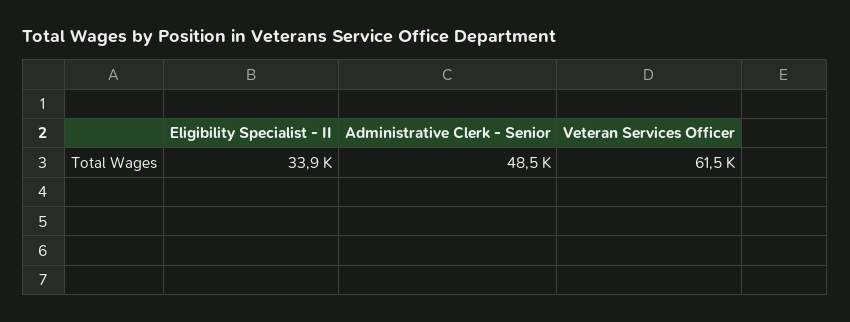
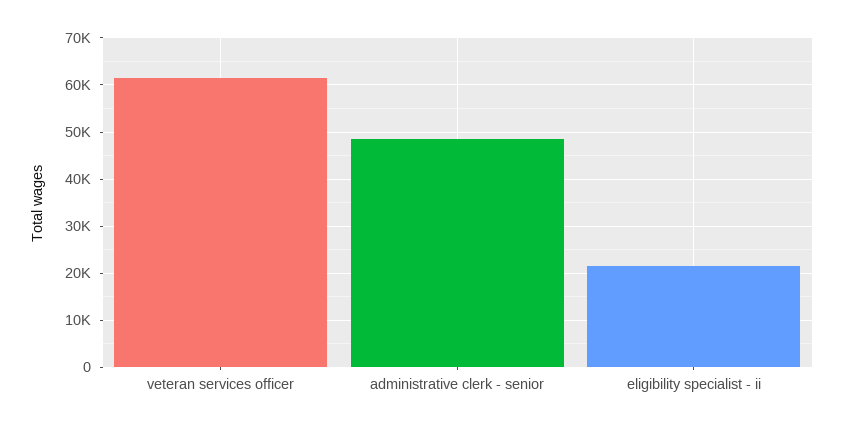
Eligibility Specialist - II: 33900 -> 22000

